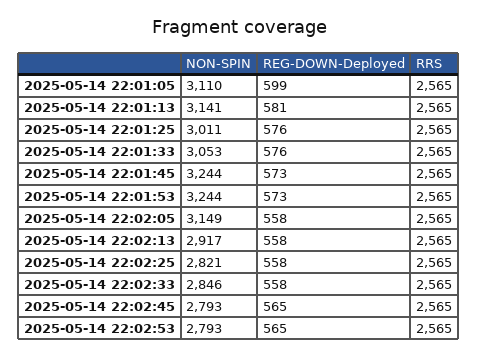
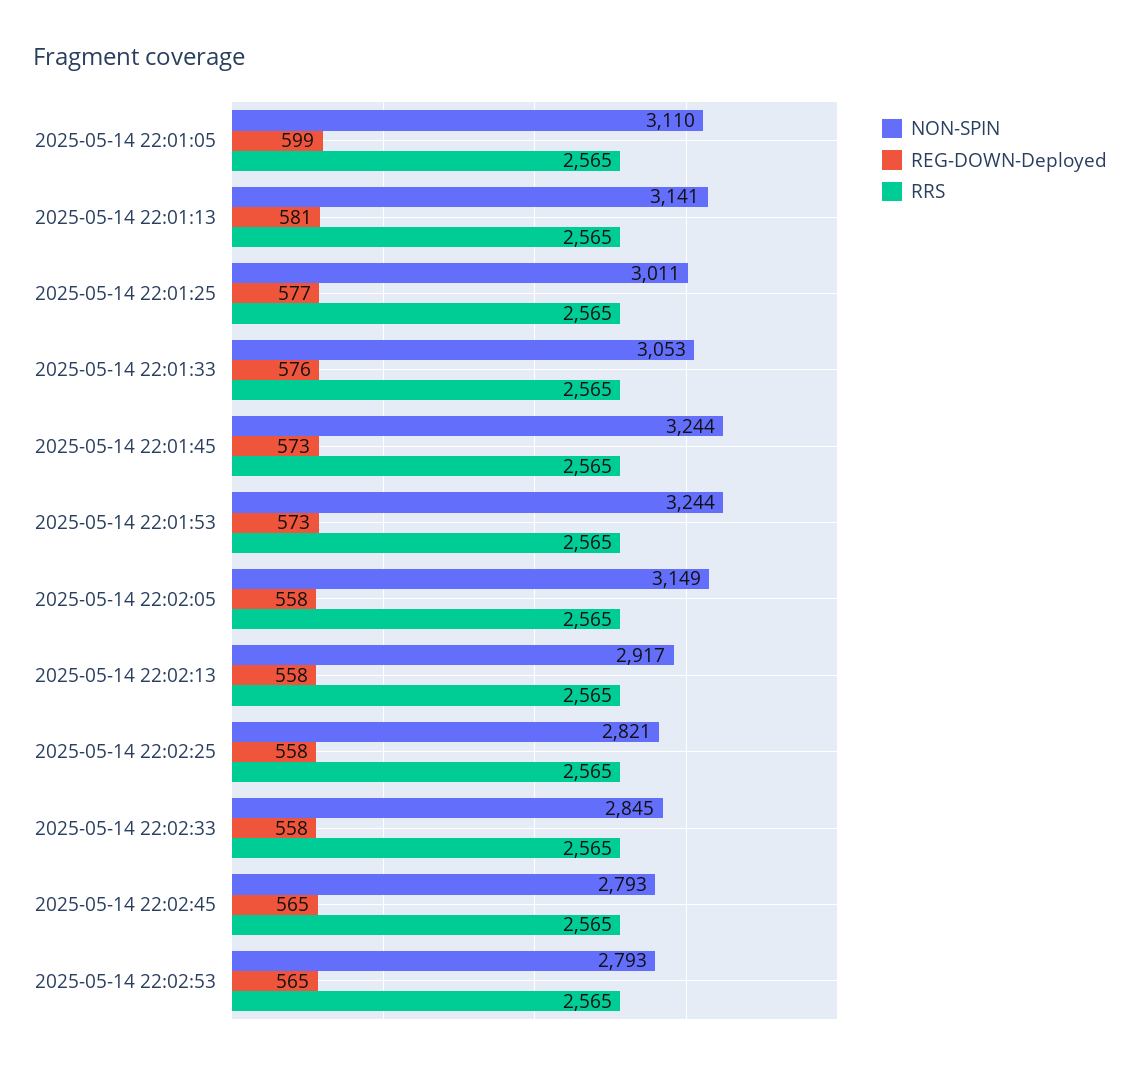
REG-DOWN-Deployed, 2025-05-14 22:01:25: 576 -> 577
NON-SPIN, 2025-05-14 22:02:33: 2846 -> 2845

